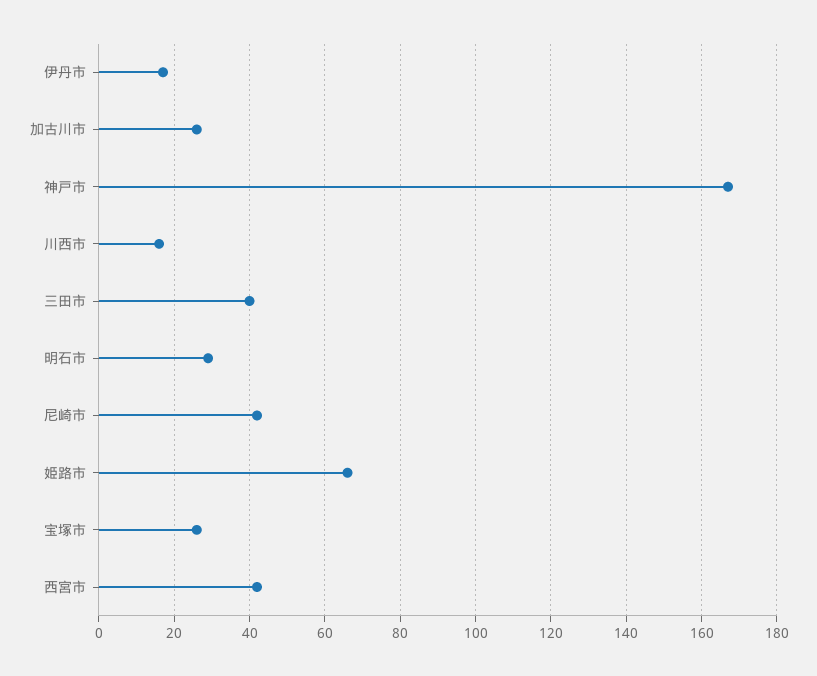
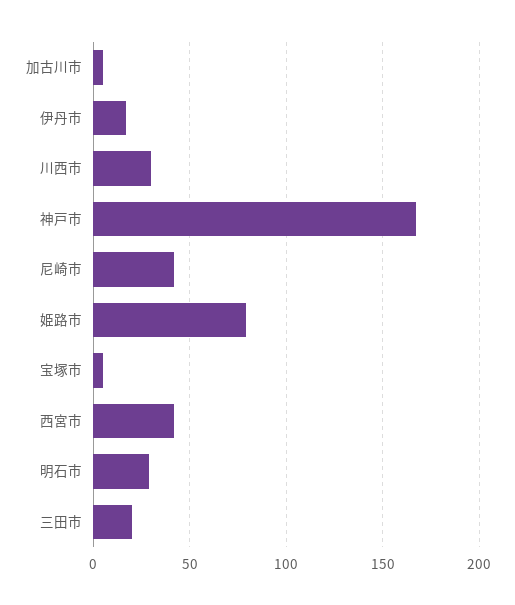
加古川市: 25 -> 5
川西市: 15 -> 30
三田市: 40 -> 20
姫路市: 65 -> 80
宝塚市: 25 -> 5

